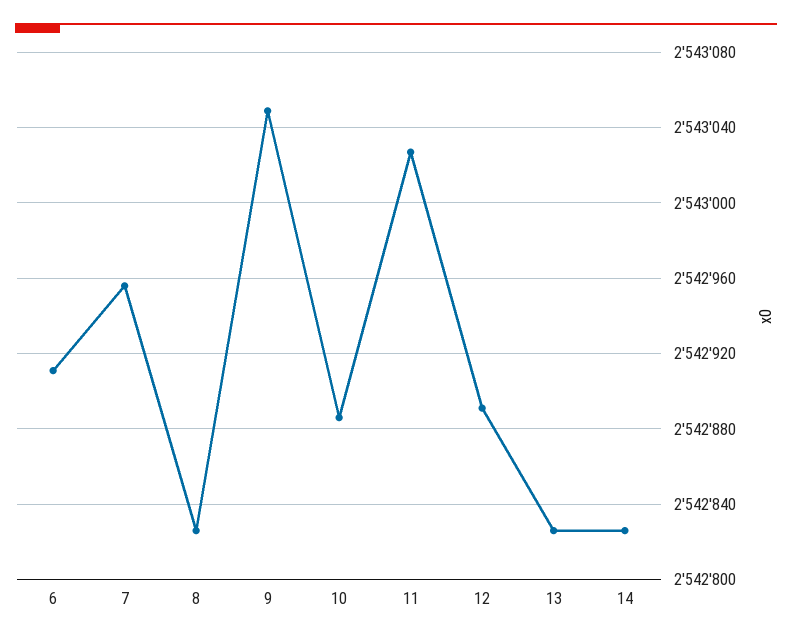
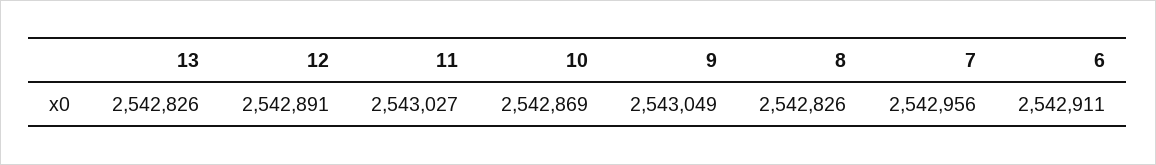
10: 2542885 -> 2542869
14: 2542825 -> none

